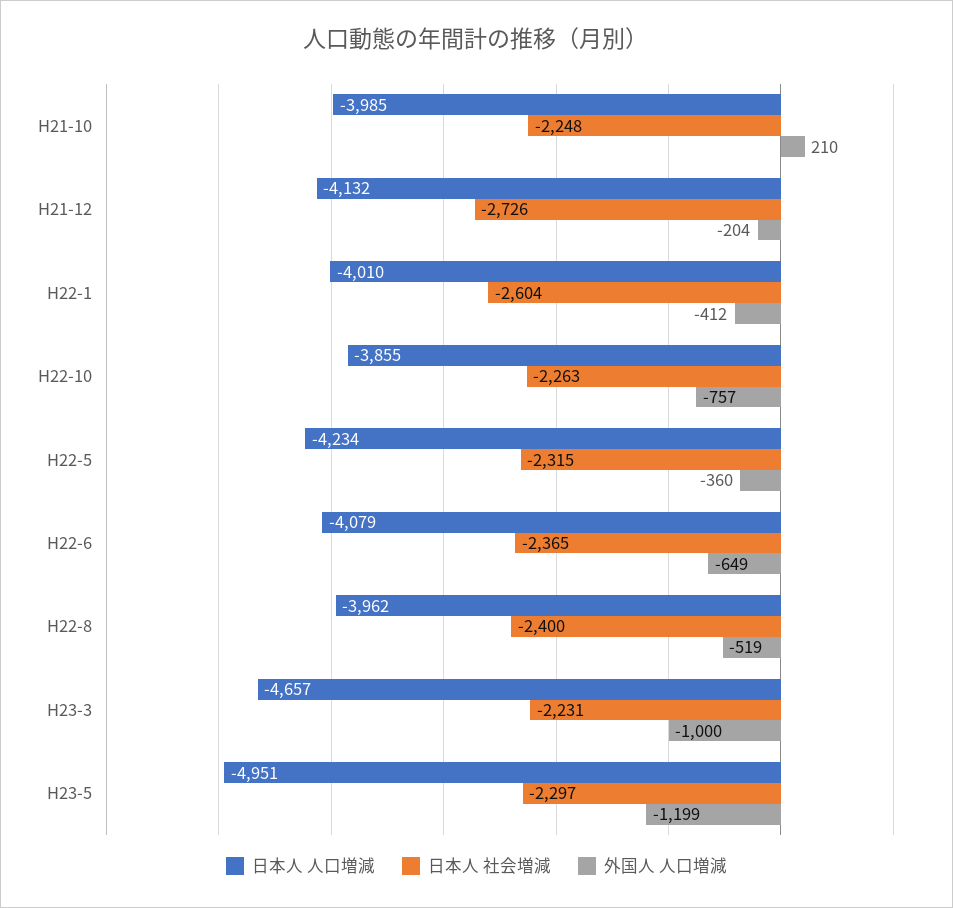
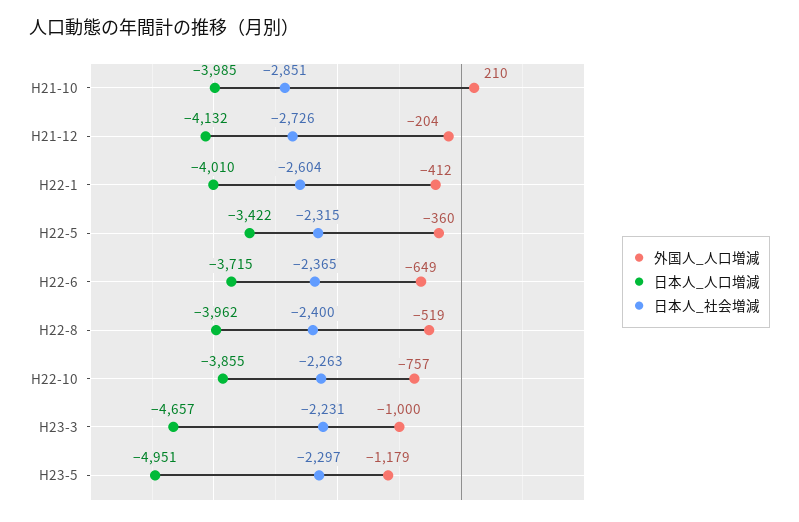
日本人 社会増減, H21-10: -2248 -> -2851
日本人 人口増減, H22-5: -4234 -> -3422
日本人 人口増減, H22-6: -4079 -> -3715
外国人 人口増減, H23-5: -1199 -> -1179

